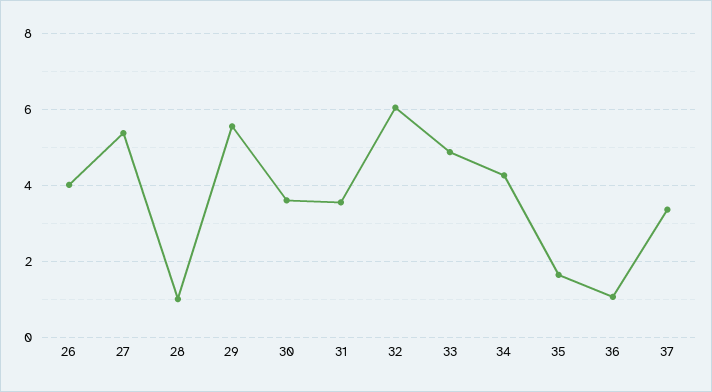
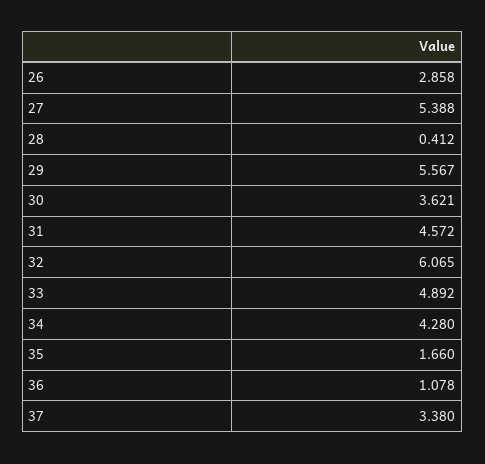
26: 4 -> 2.858
28: 1 -> 0.412
31: 3.6 -> 4.572

